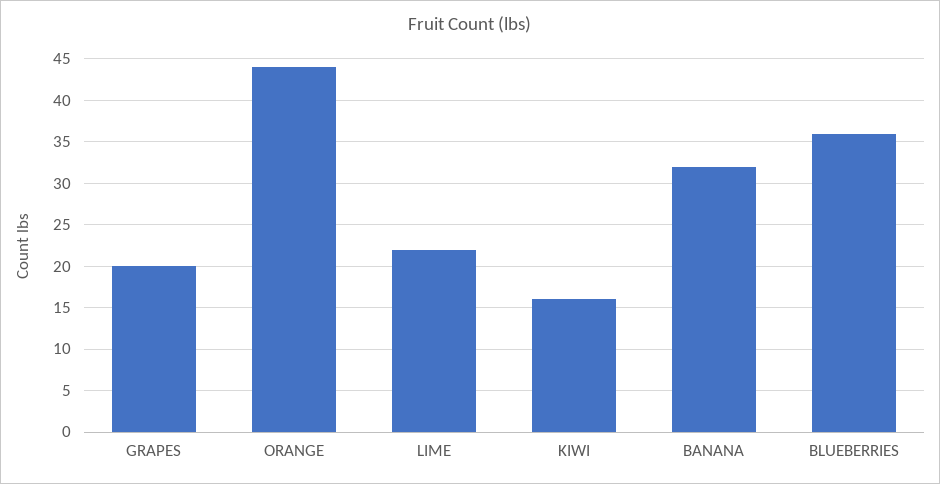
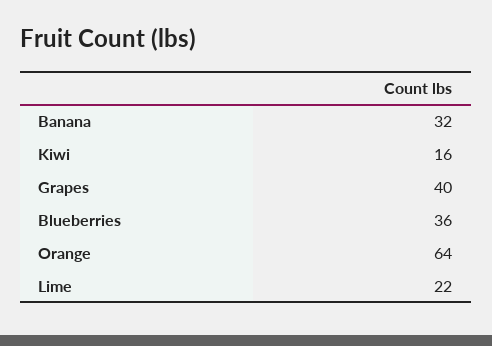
GRAPES: 20 -> 40
ORANGE: 44 -> 64

